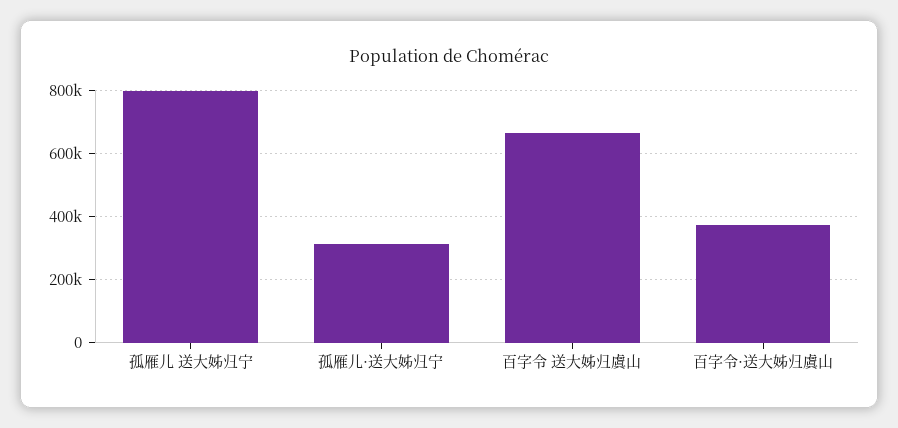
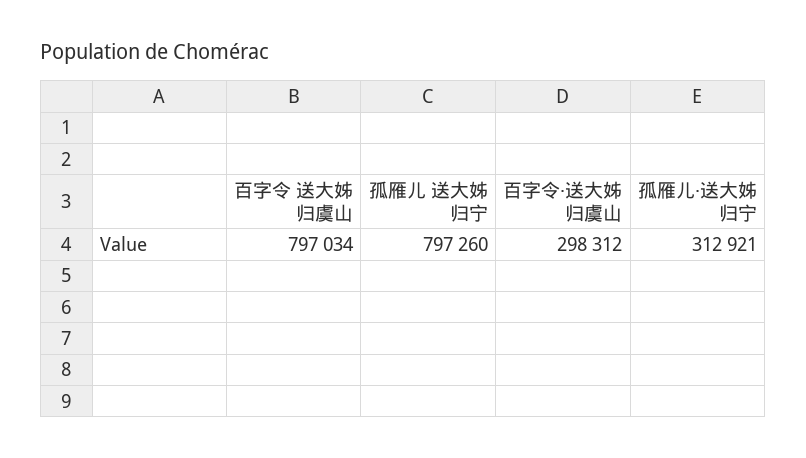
百字令 送大姊归虞山: 660000 -> 797034
百字令·送大姊归虞山: 380000 -> 298312

